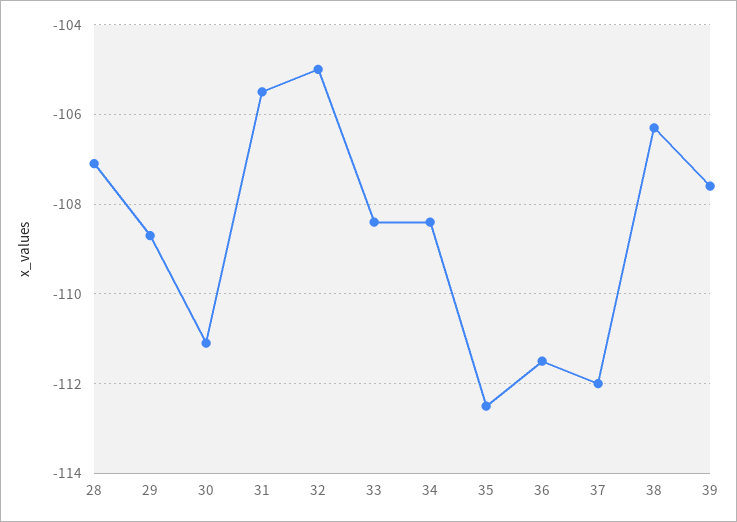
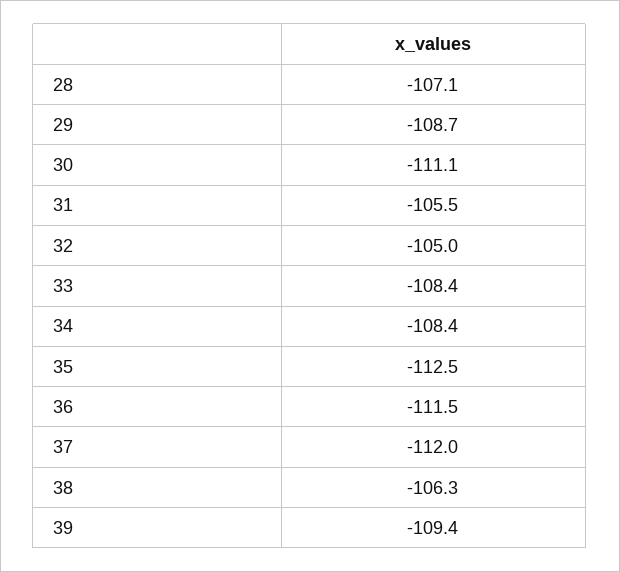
39: -107.5 -> -109.4

